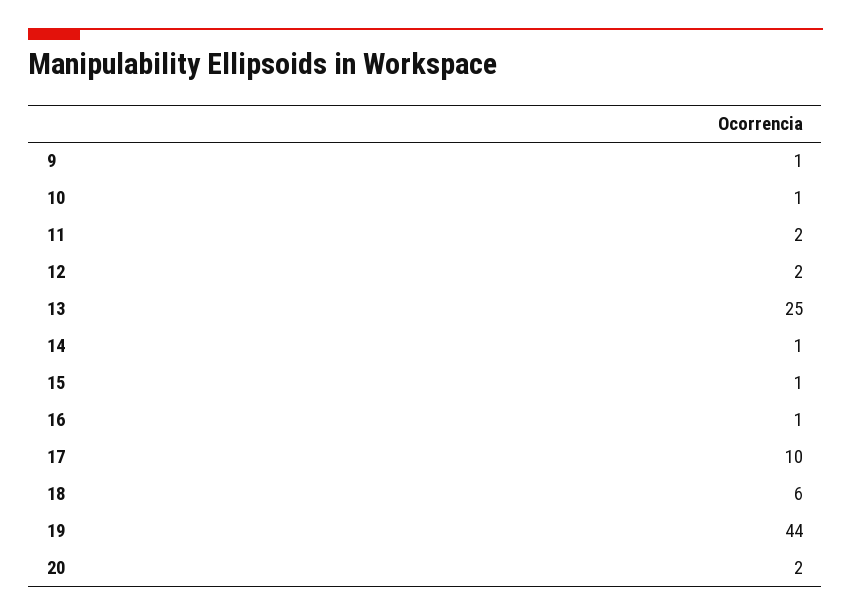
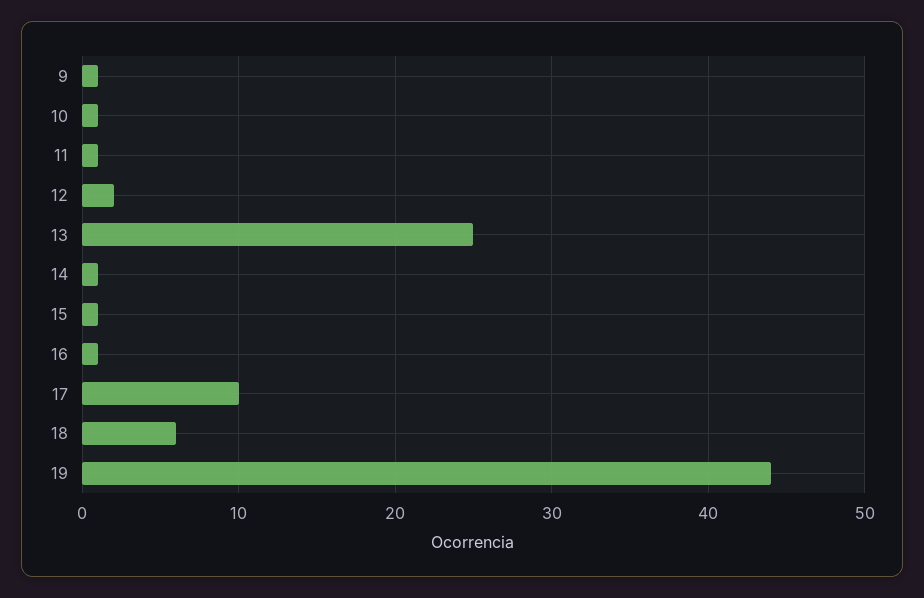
11: 2 -> 1
20: 2 -> none

